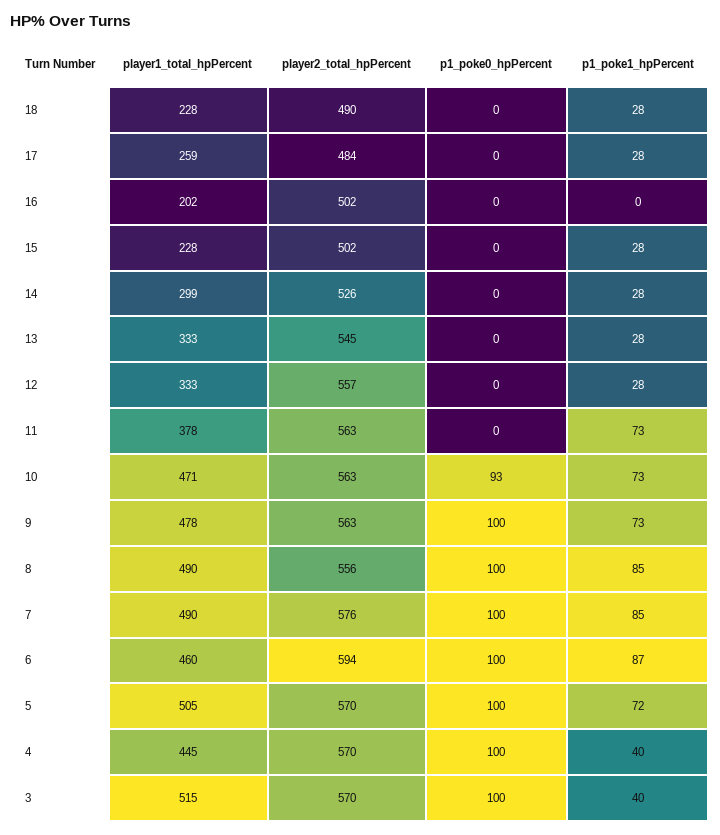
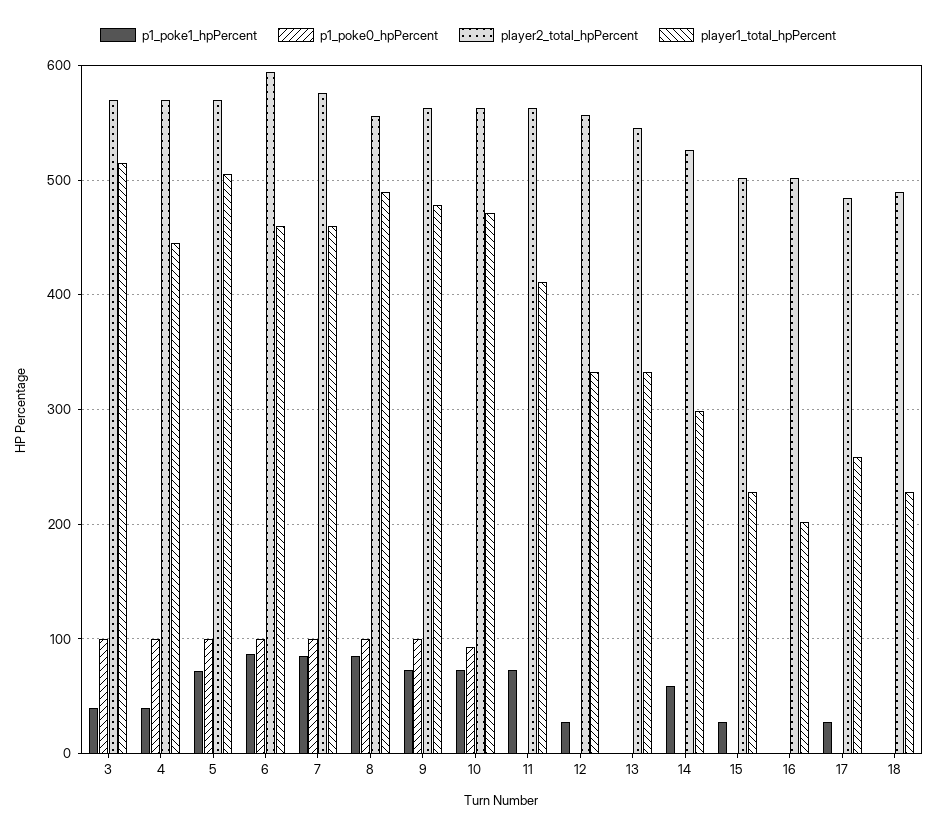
p1_poke1_hpPercent, 18: 28 -> 0
p1_poke1_hpPercent, 14: 28 -> 60
p1_poke1_hpPercent, 13: 28 -> 0
player1_total_hpPercent, 11: 378 -> 410
player1_total_hpPercent, 7: 490 -> 460

